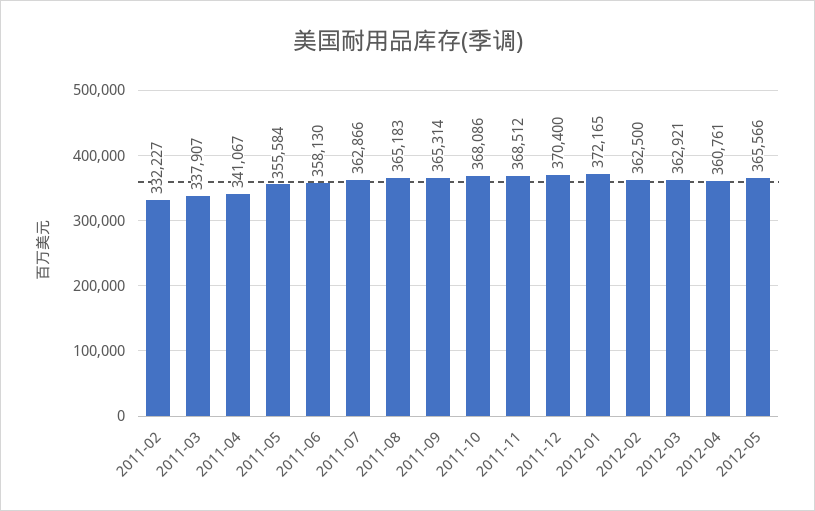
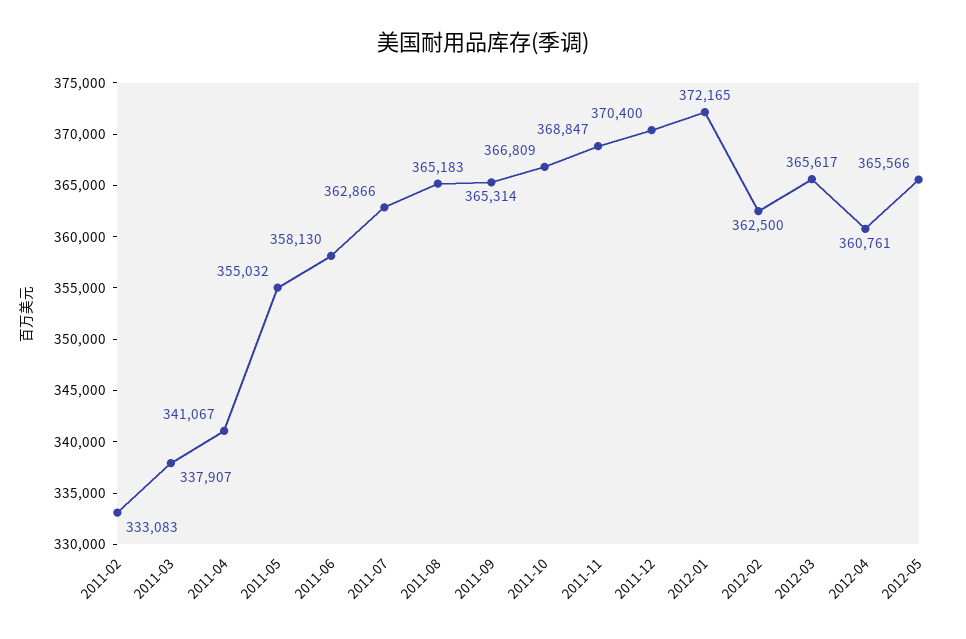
2011-02: 332227 -> 333083
2011-05: 355584 -> 355032
2011-10: 368086 -> 366809
2011-11: 368512 -> 368847
2012-03: 362921 -> 365617

